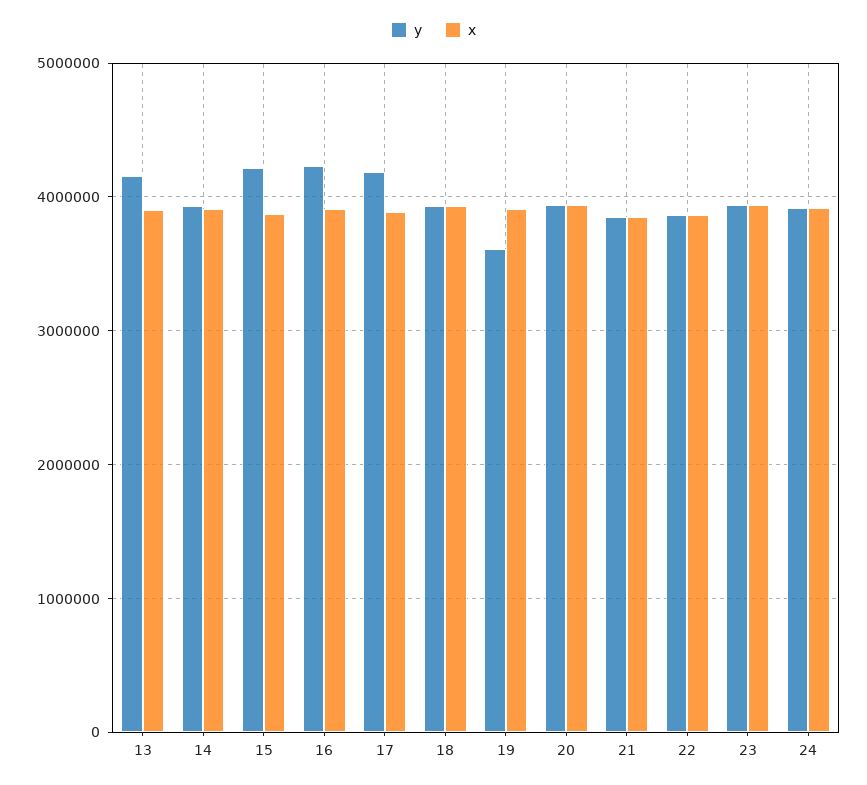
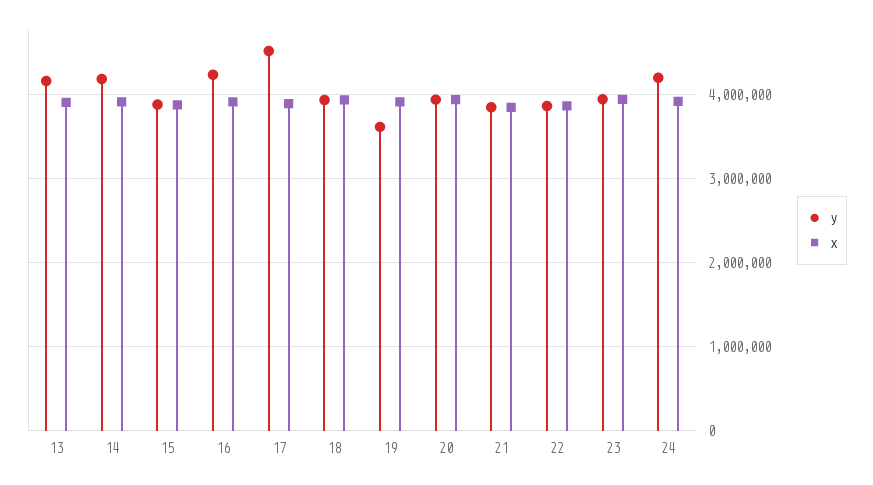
y, 14: 3900000 -> 4200000
y, 15: 4200000 -> 3900000
y, 17: 4200000 -> 4500000
y, 24: 3900000 -> 4200000

